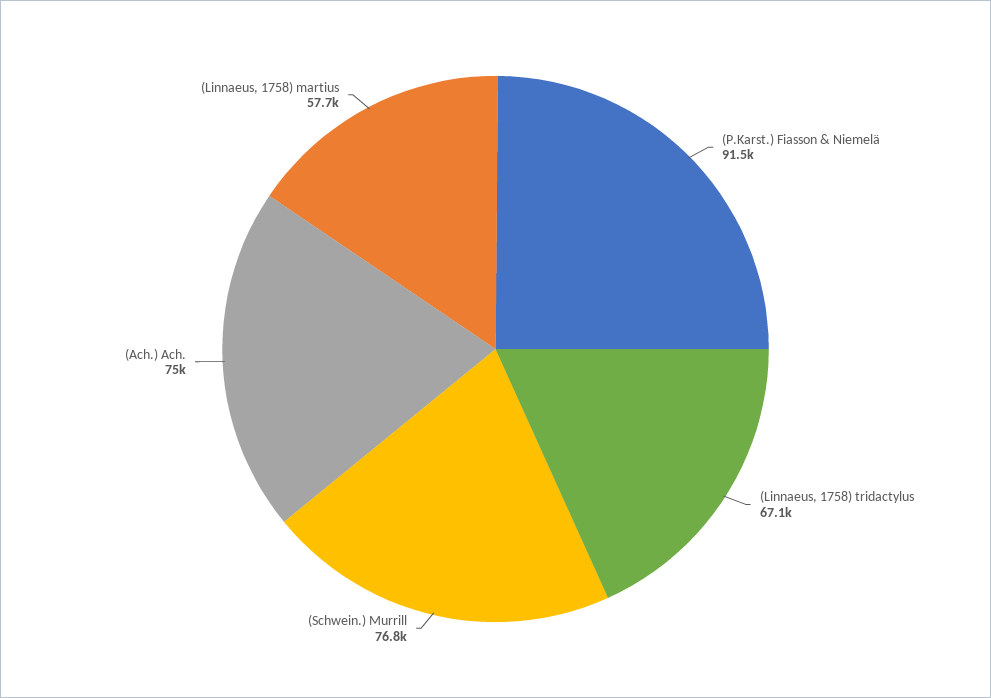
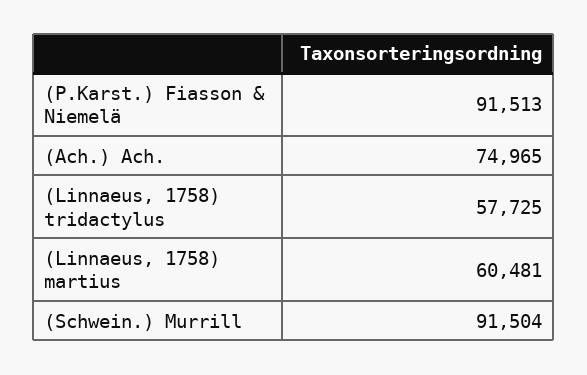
(Linnaeus, 1758) tridactylus: 67100 -> 57725
(Schwein.) Murrill: 76800 -> 91504
(Linnaeus, 1758) martius: 57700 -> 60481

